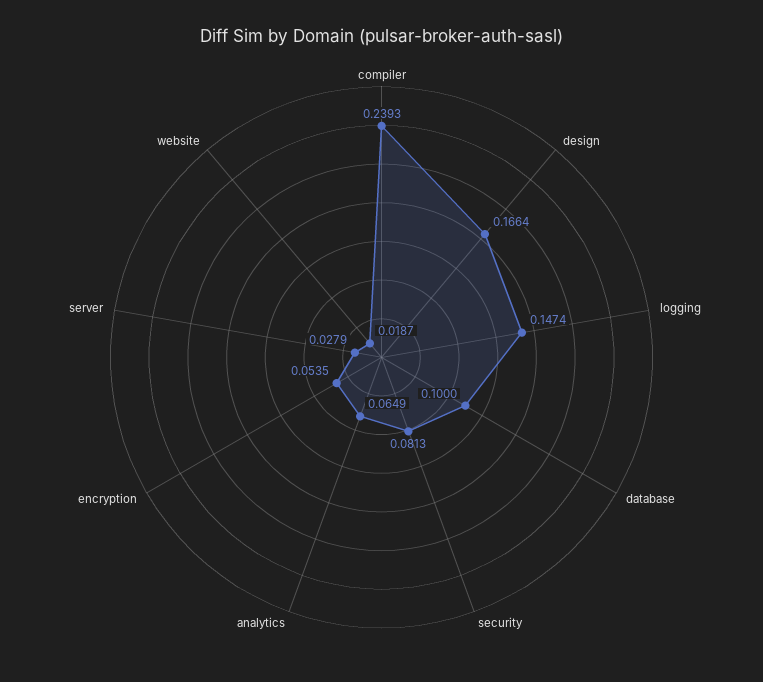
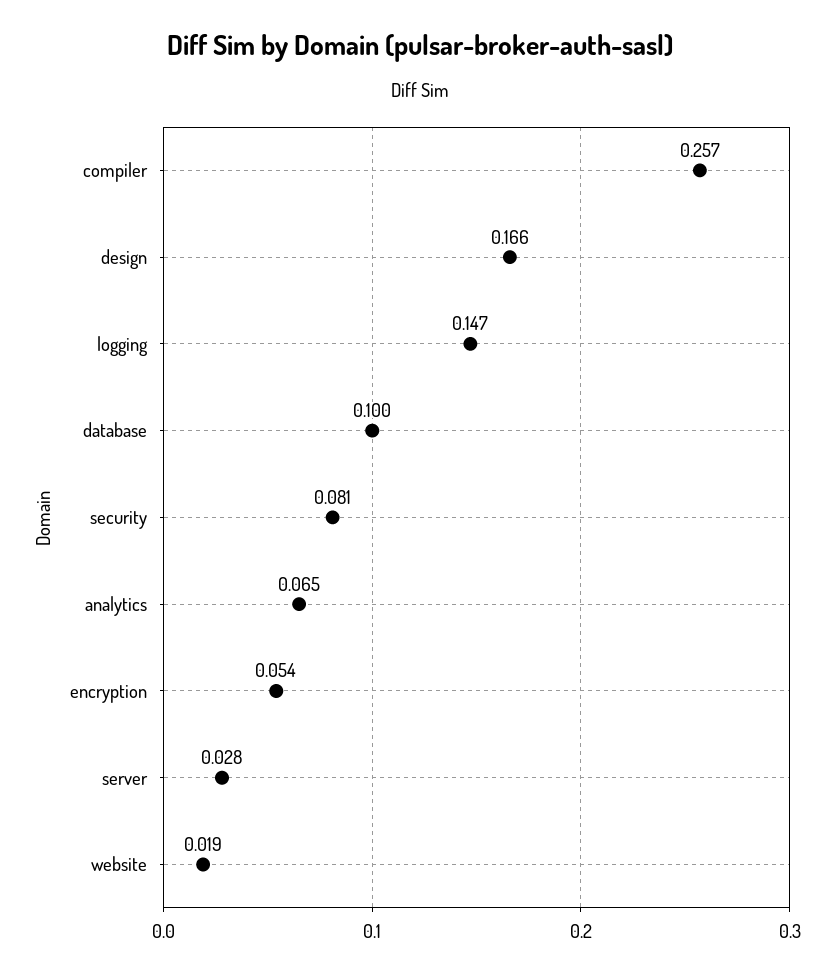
compiler: 0.2393 -> 0.257

